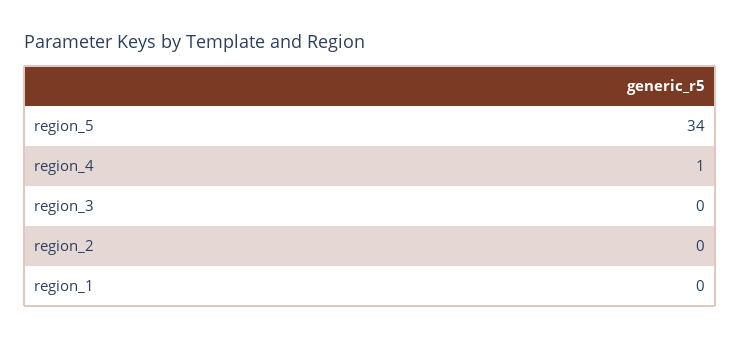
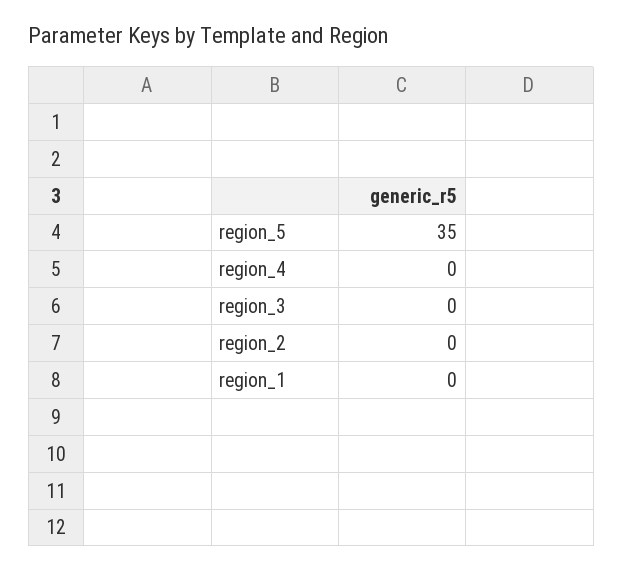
region_5: 34 -> 35
region_4: 1 -> 0

